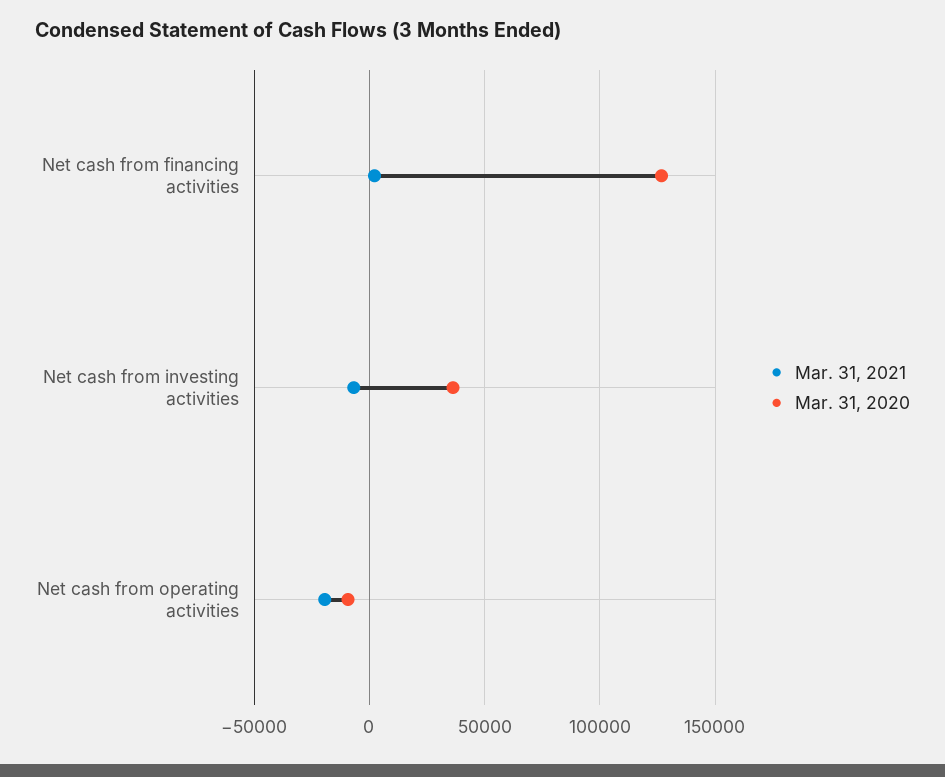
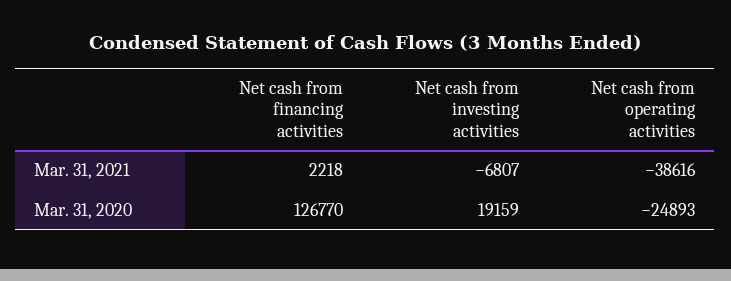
Mar. 31, 2020, Net cash from investing activities: 35000 -> 19159
Mar. 31, 2021, Net cash from operating activities: -20000 -> -38616
Mar. 31, 2020, Net cash from operating activities: -10000 -> -24893

